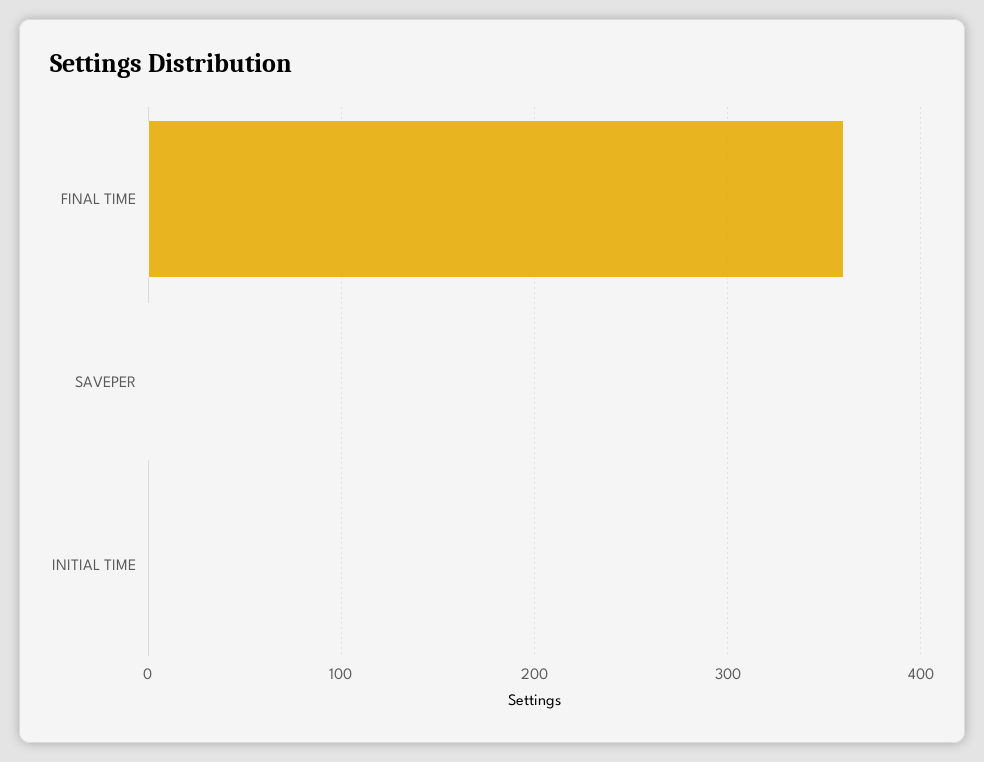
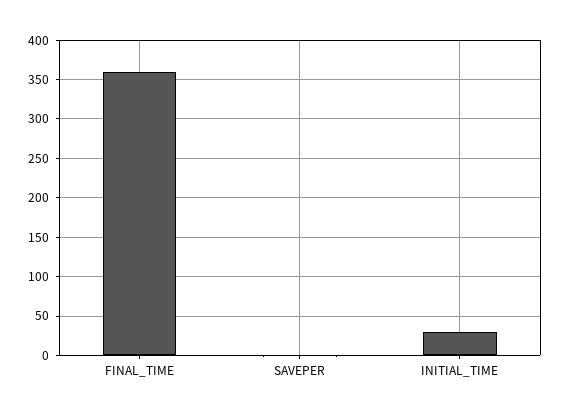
INITIAL TIME: 0 -> 30

